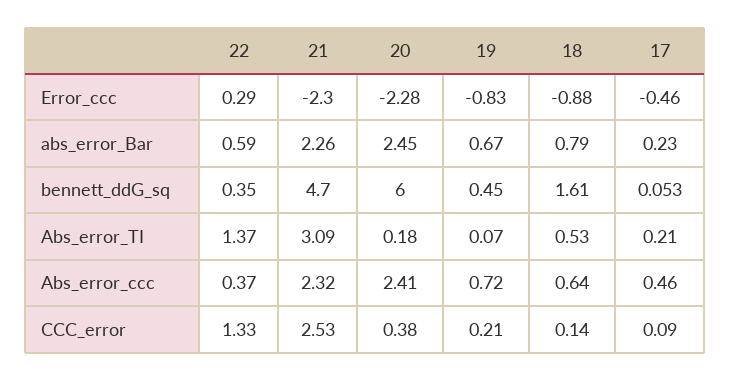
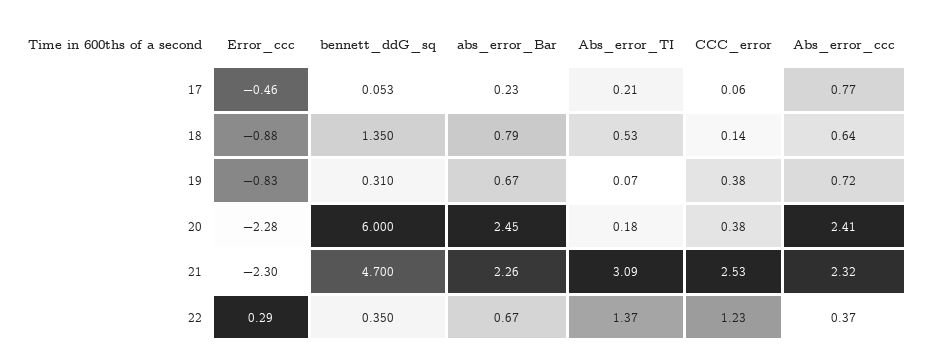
22, abs_error_Bar: 0.59 -> 0.67
19, bennett_ddG_sq: 0.45 -> 0.31
18, bennett_ddG_sq: 1.61 -> 1.35
17, Abs_error_ccc: 0.46 -> 0.77
22, CCC_error: 1.33 -> 1.23
19, CCC_error: 0.21 -> 0.38
17, CCC_error: 0.09 -> 0.06

